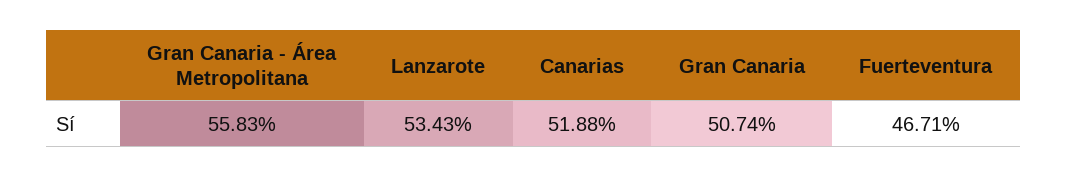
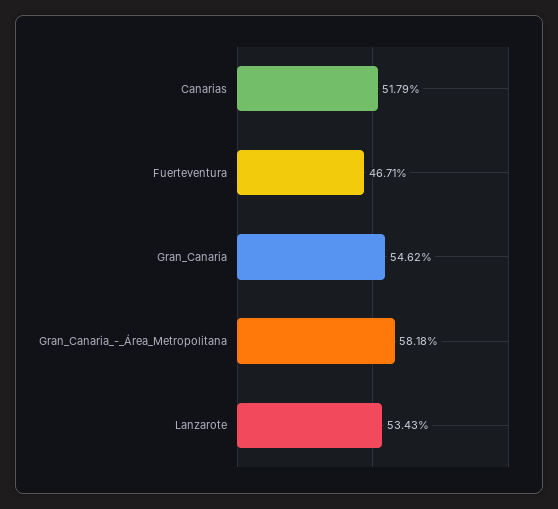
Gran Canaria - Área Metropolitana: 55.83 -> 58.18
Canarias: 51.88 -> 51.79
Gran Canaria: 50.74 -> 54.62

